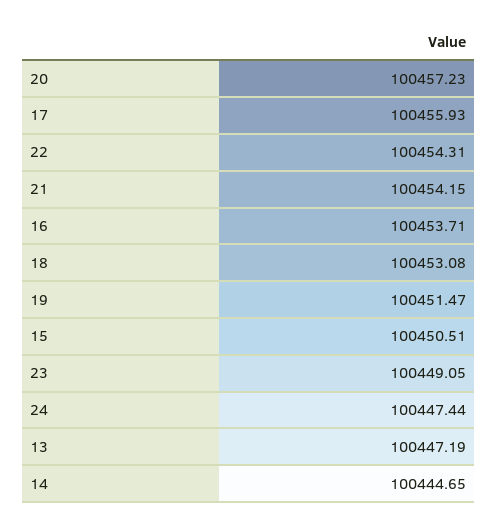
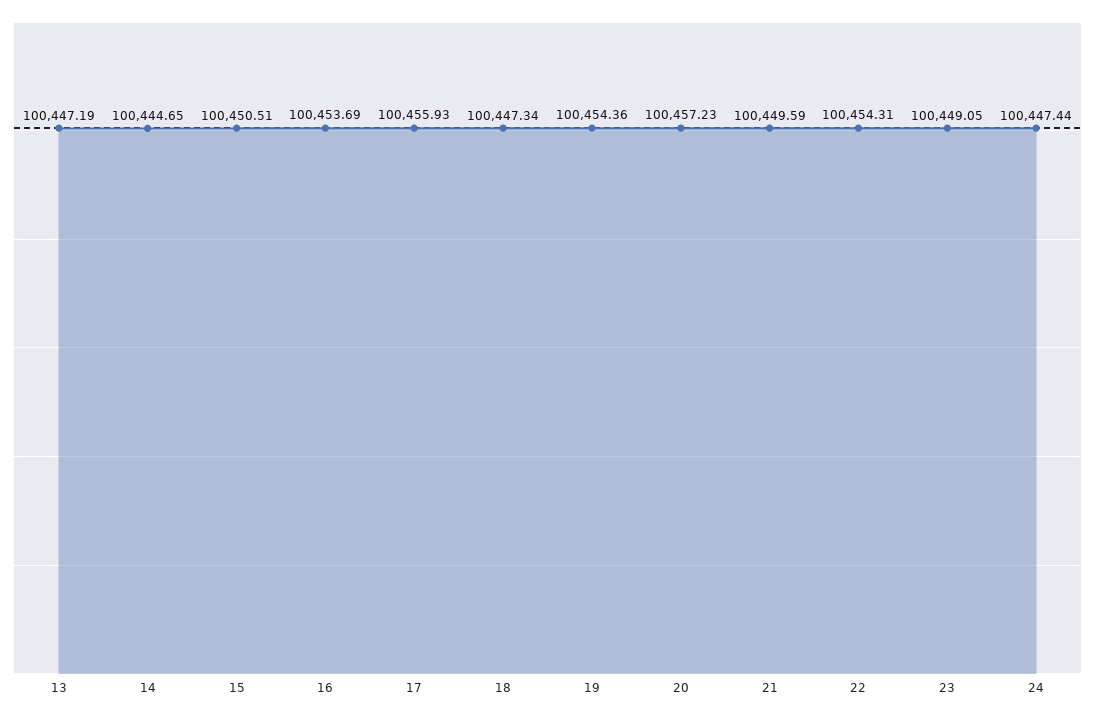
21: 100454.15 -> 100449.59
16: 100453.71 -> 100453.69
18: 100453.08 -> 100447.34
19: 100451.47 -> 100454.36

